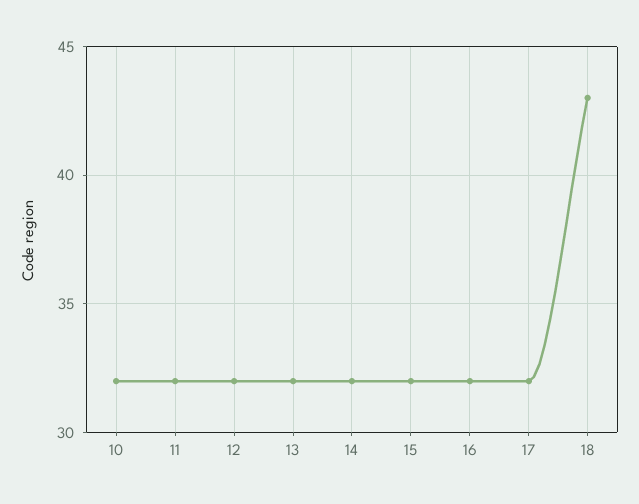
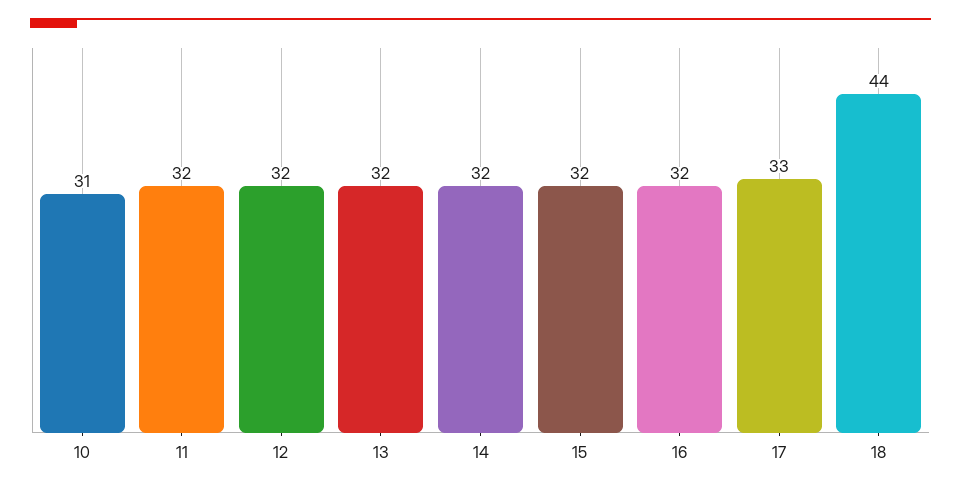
10: 32 -> 31
17: 32 -> 33
18: 43 -> 44

